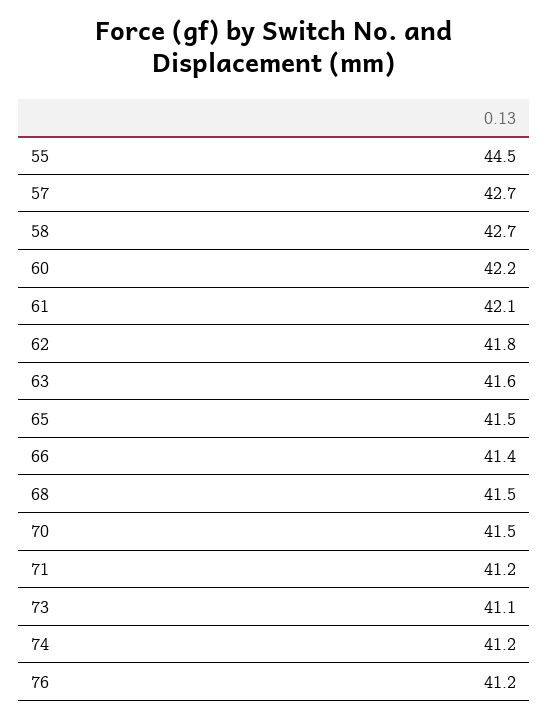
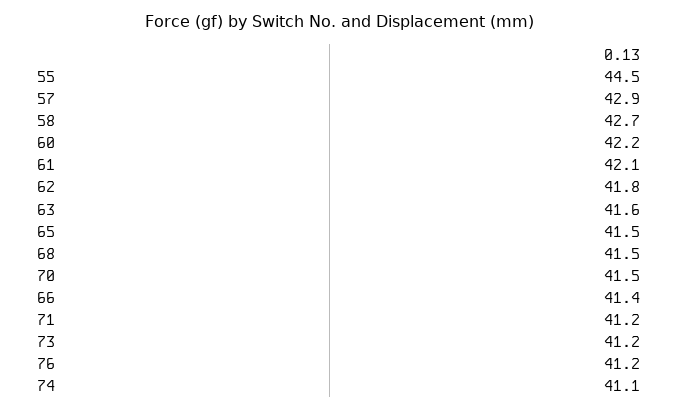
57: 42.7 -> 42.9
73: 41.1 -> 41.2
74: 41.2 -> 41.1

